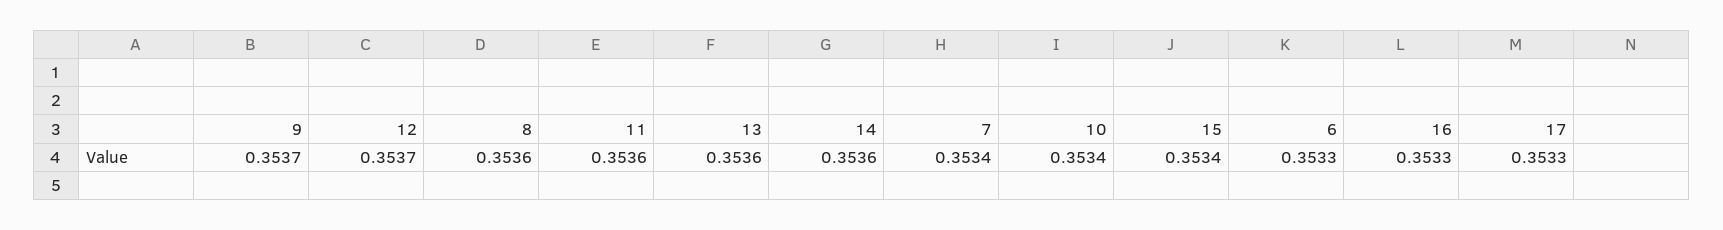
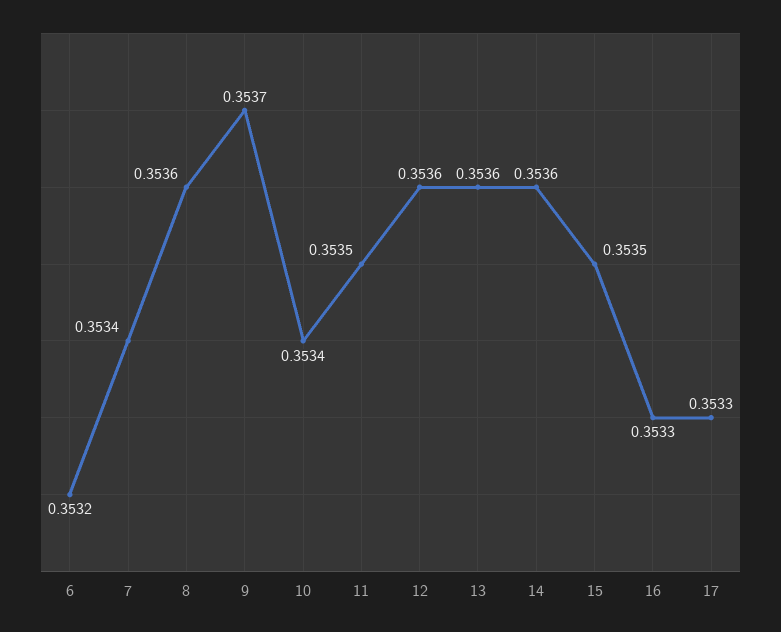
12: 0.3537 -> 0.3536
11: 0.3536 -> 0.3535
15: 0.3534 -> 0.3535
6: 0.3533 -> 0.3532

